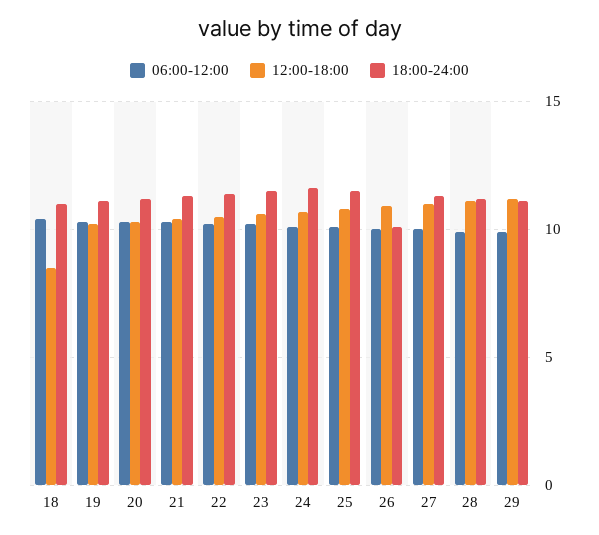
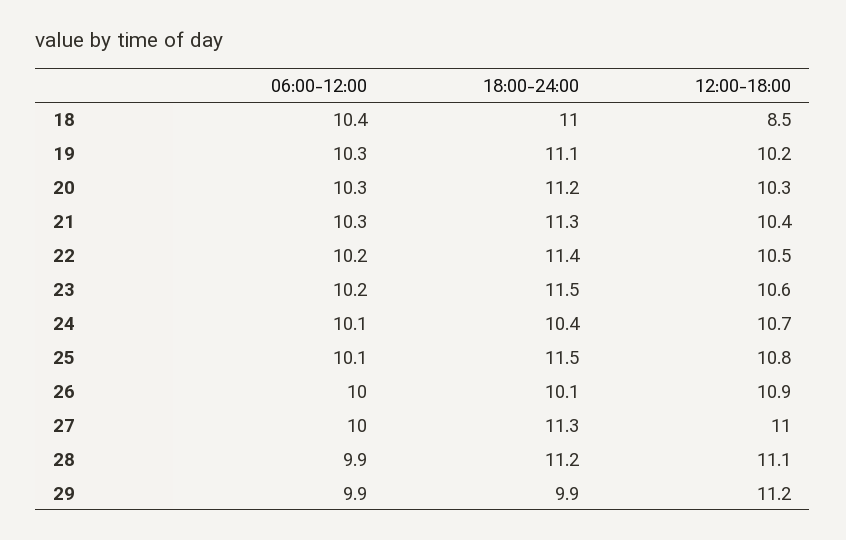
18:00-24:00, 24: 11.5 -> 10.4
18:00-24:00, 29: 11 -> 9.9

